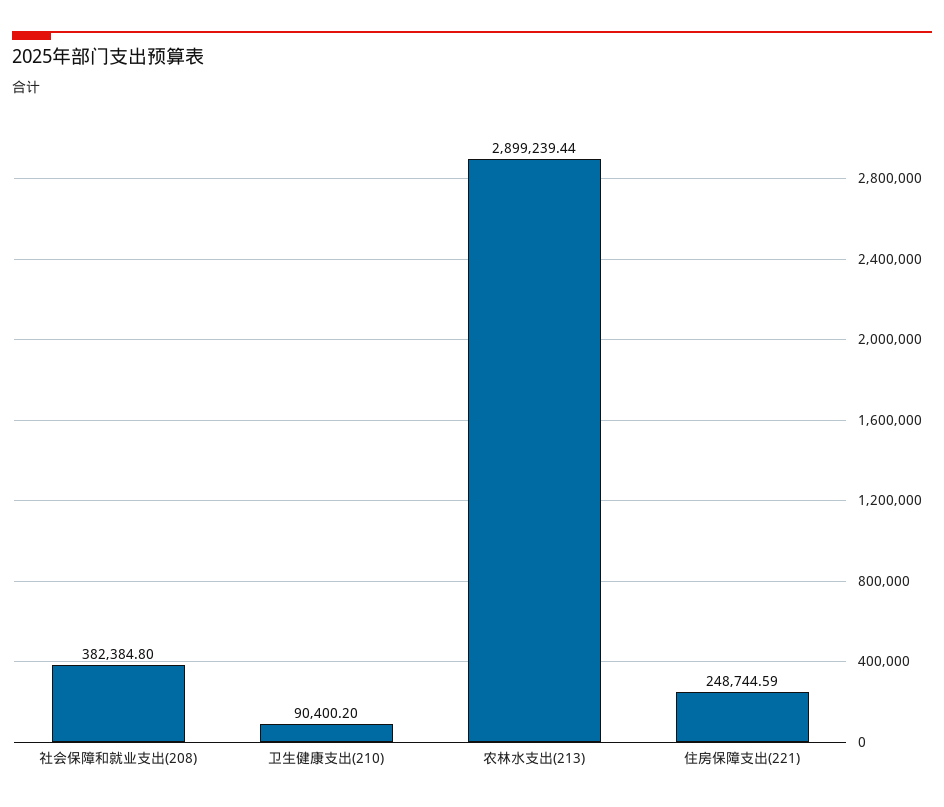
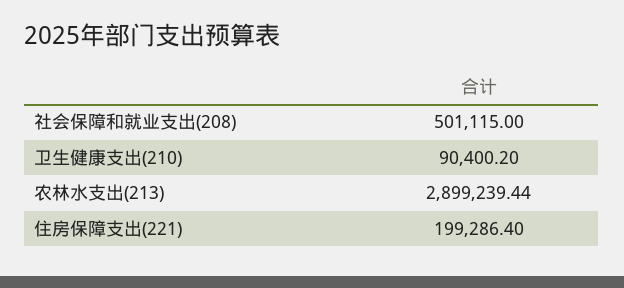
社会保障和就业支出(208): 382384.8 -> 501115
住房保障支出(221): 248744.59 -> 199286.4

